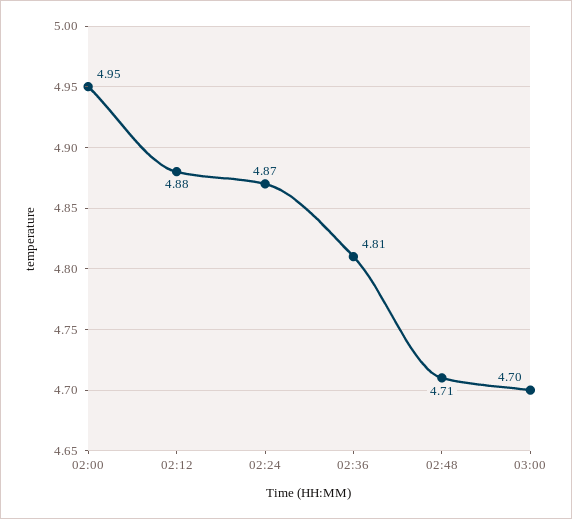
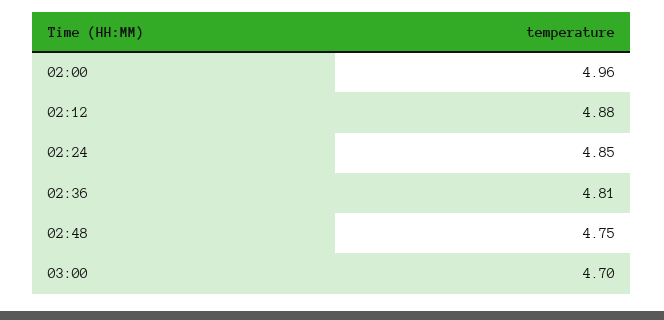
02:00: 4.95 -> 4.96
02:24: 4.87 -> 4.85
02:48: 4.71 -> 4.75

